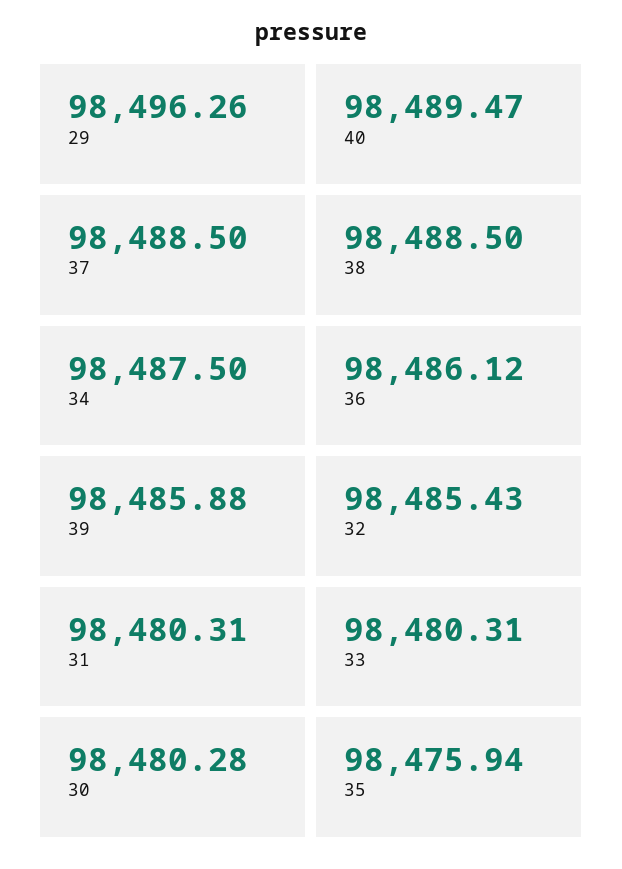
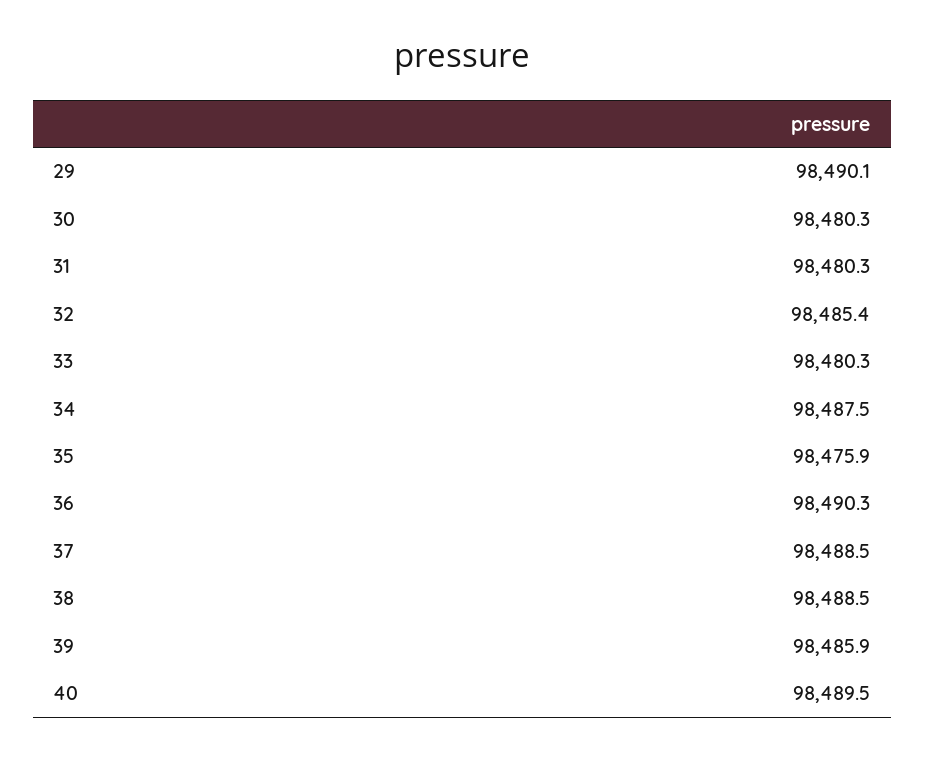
29: 98496.26 -> 98490.1
36: 98486.12 -> 98490.3

